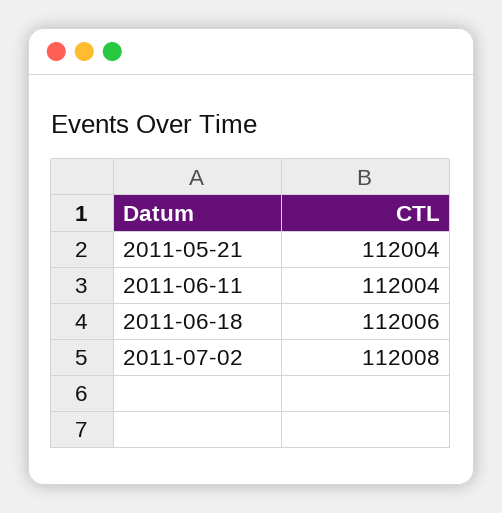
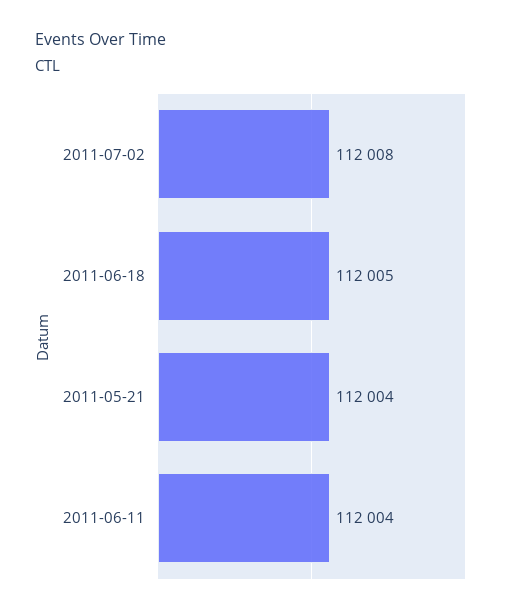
2011-06-18: 112006 -> 112005

